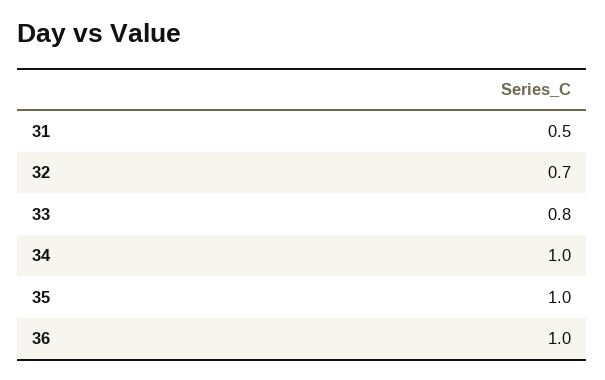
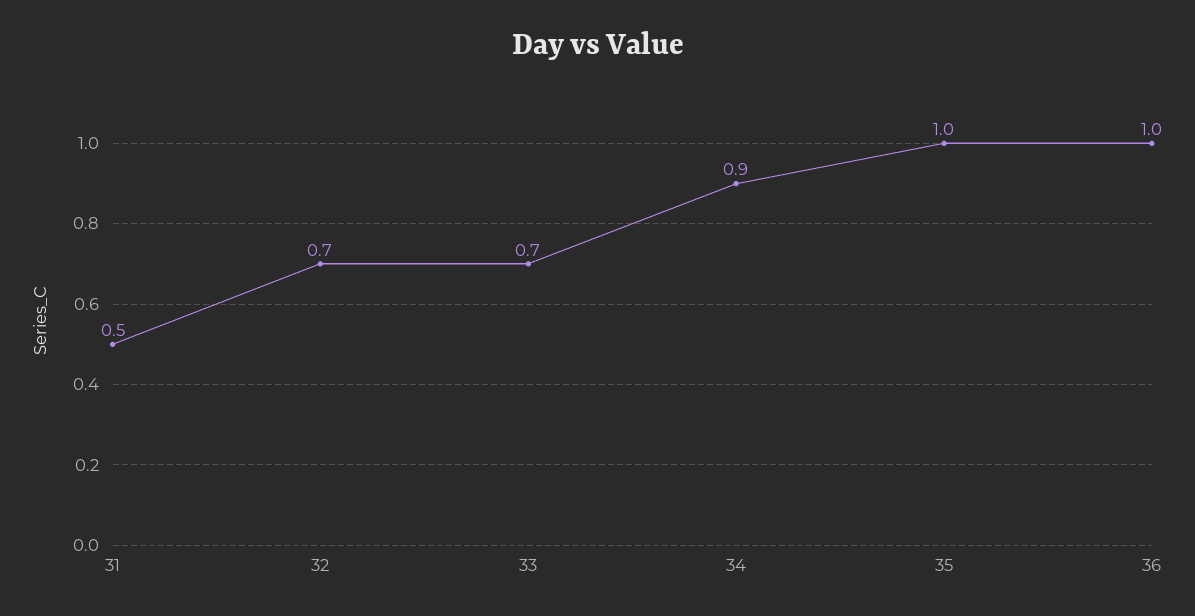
33: 0.8 -> 0.7
34: 1 -> 0.9

